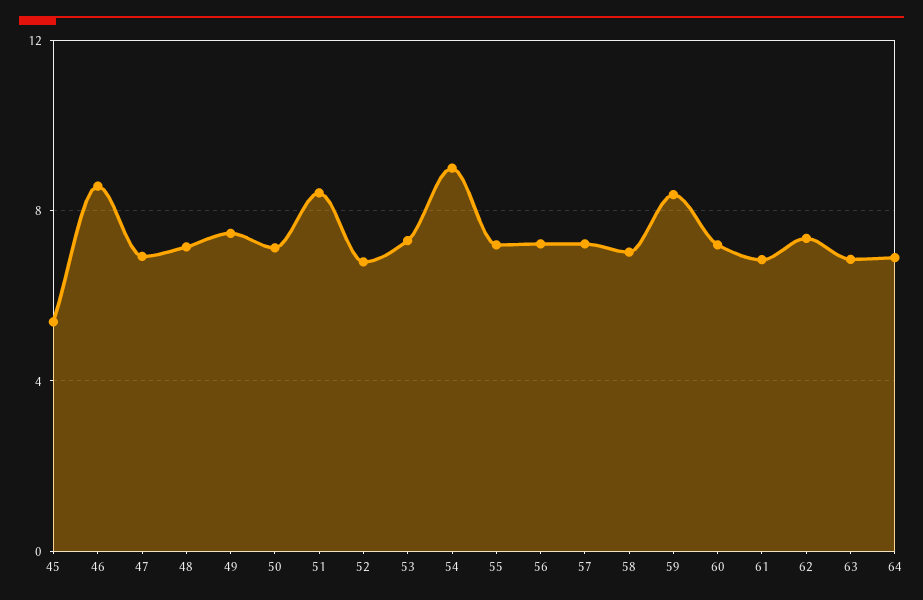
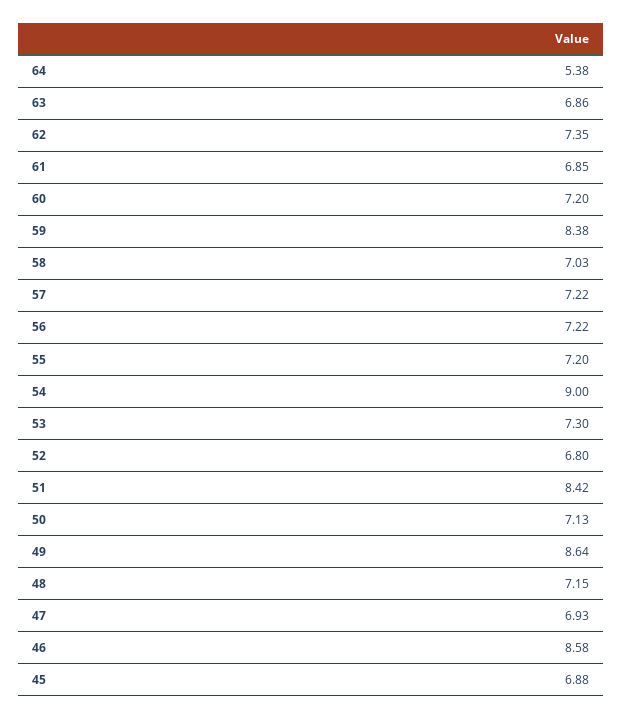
45: 5.5 -> 6.88
49: 7.5 -> 8.64
64: 7 -> 5.38

